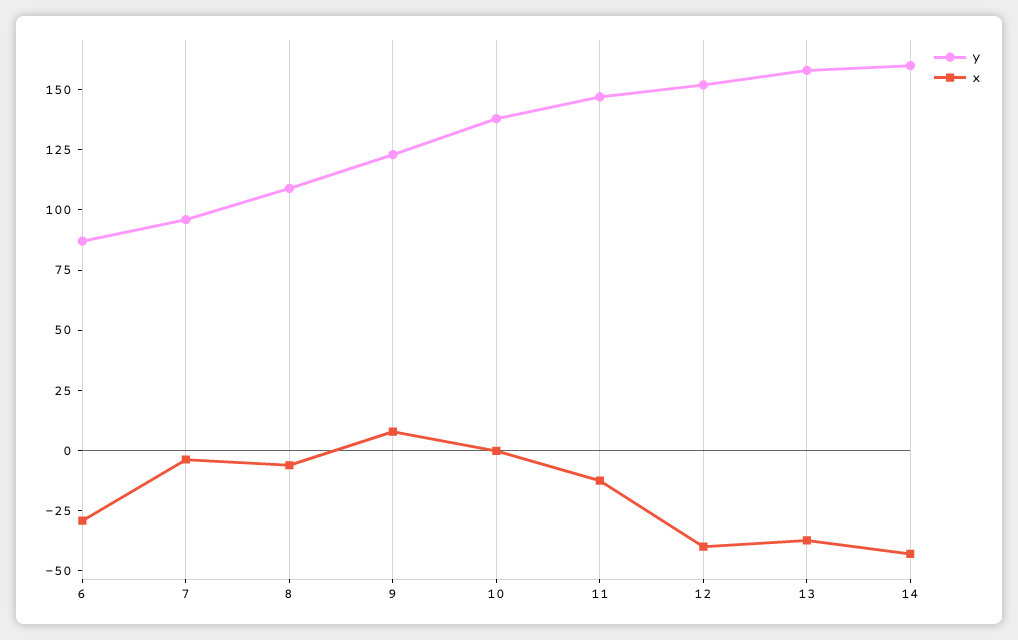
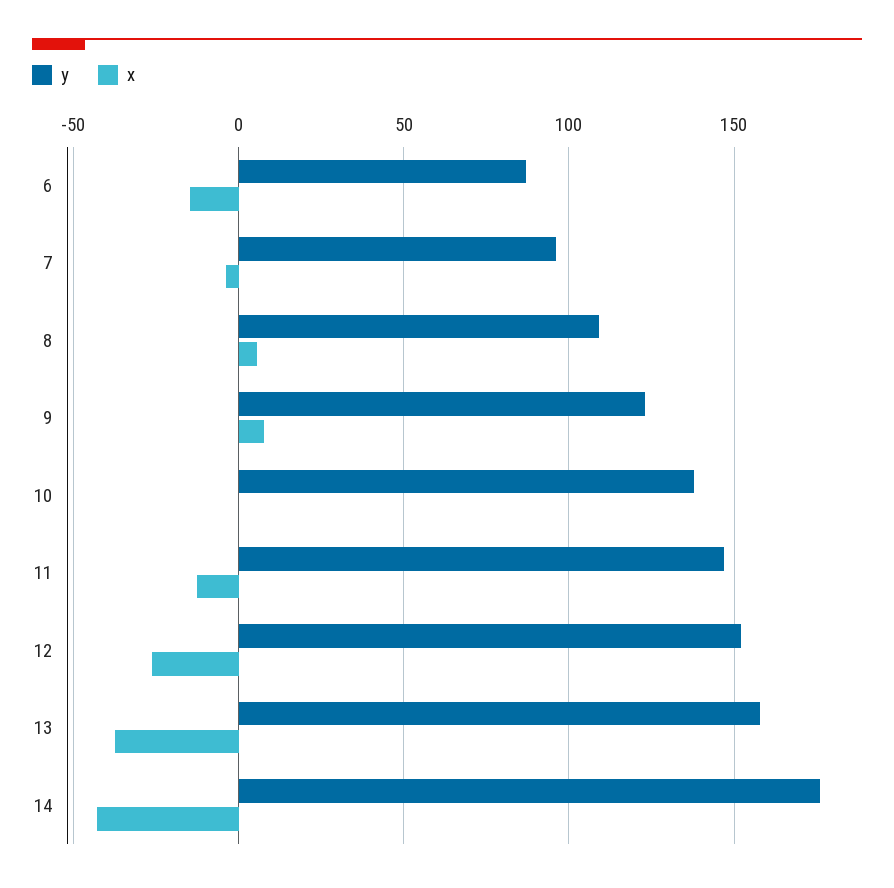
x, 6: -30 -> -15
x, 8: -5 -> 5
x, 12: -40 -> -25
y, 14: 160 -> 175

